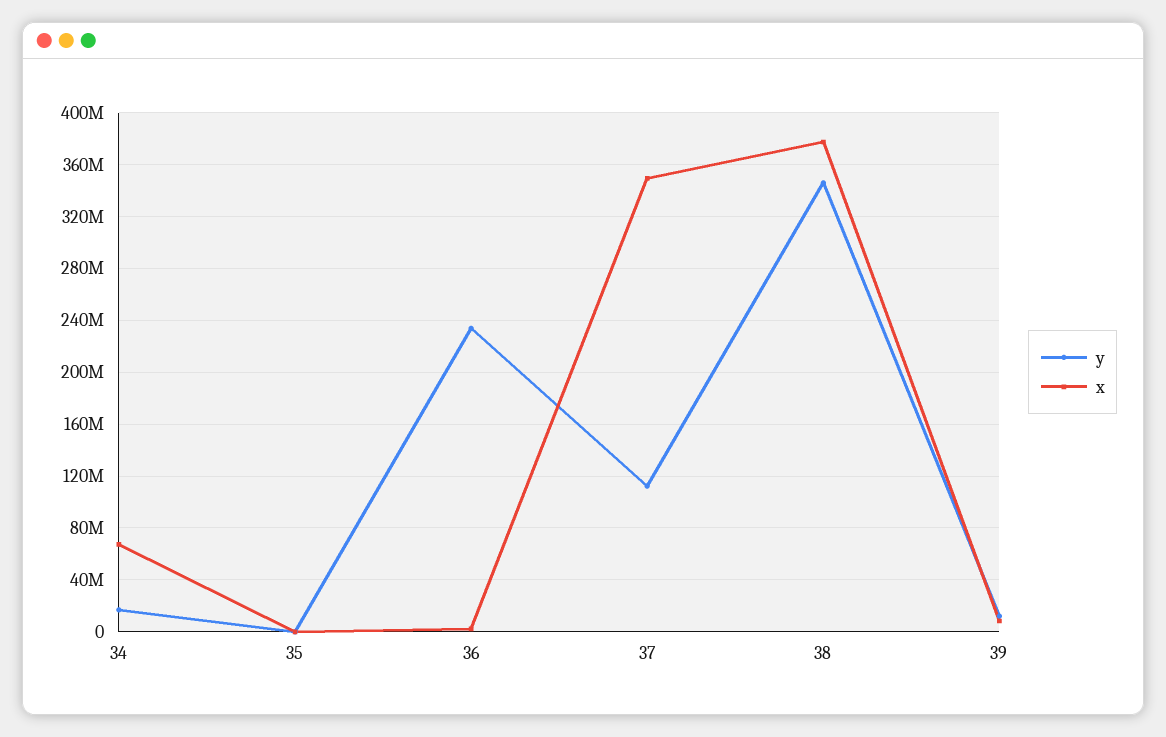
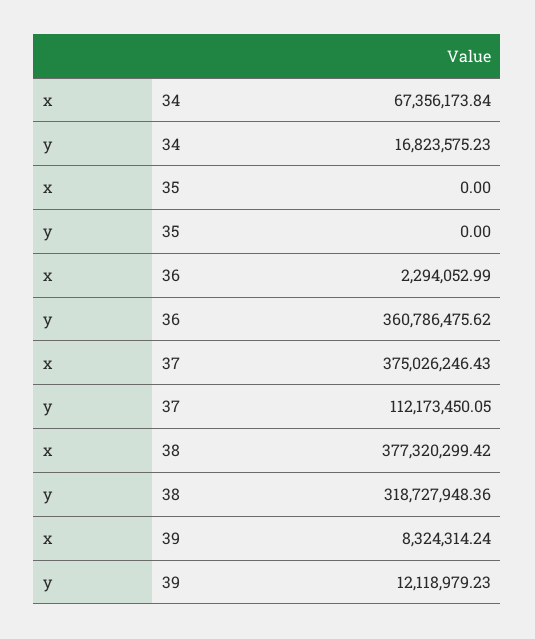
y, 36: 235000000 -> 360786475.62
x, 37: 350000000 -> 375026246.43
y, 38: 345000000 -> 318727948.36

